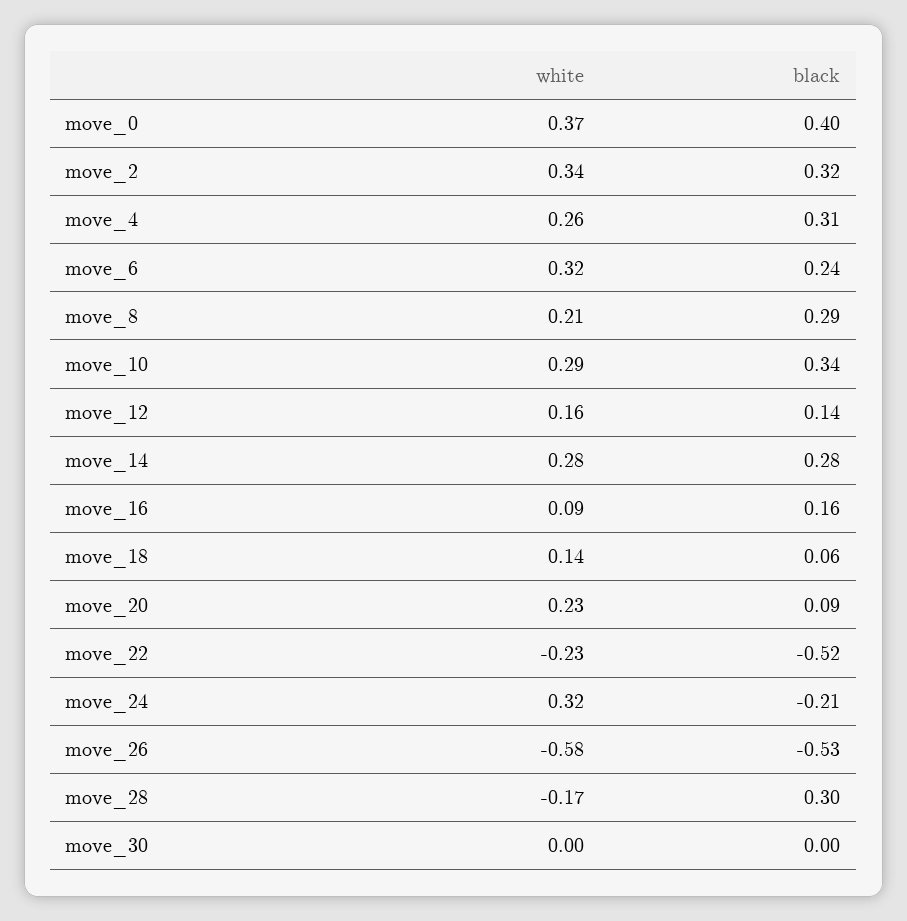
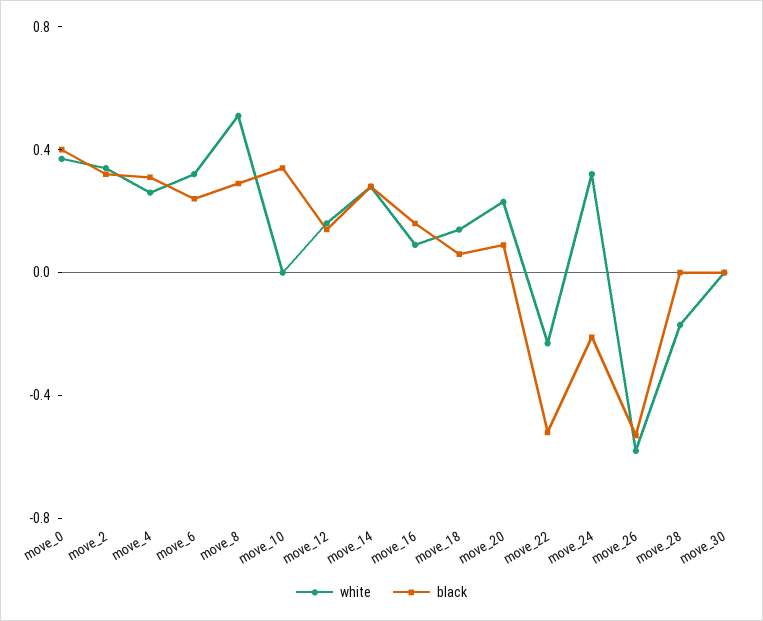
white, move_8: 0.21 -> 0.5
white, move_10: 0.29 -> 0
black, move_28: 0.3 -> 0

